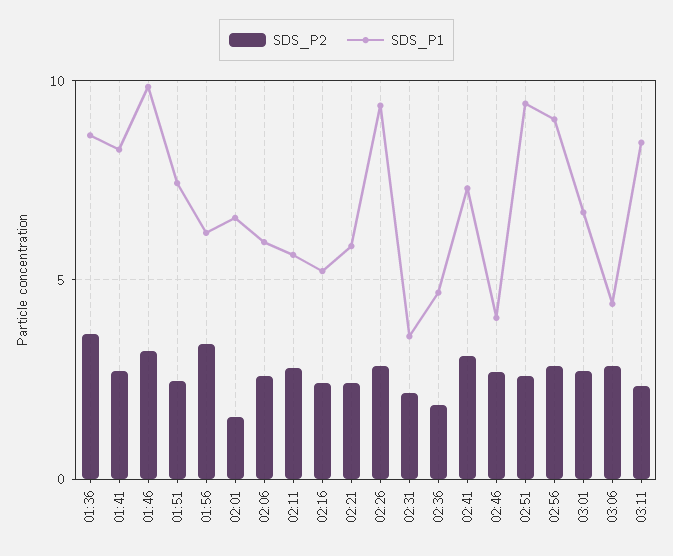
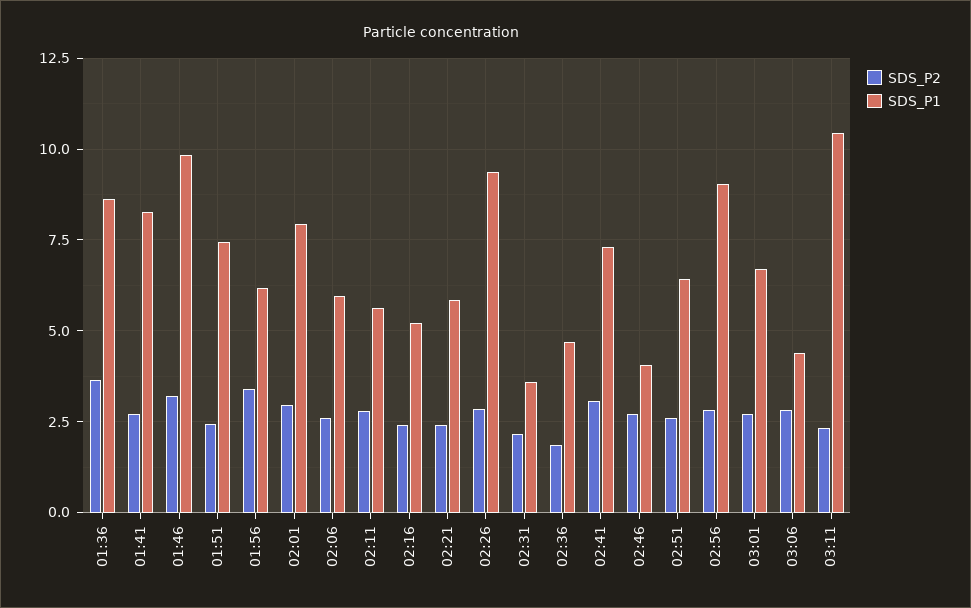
SDS_P2, 02:01: 1.5 -> 3
SDS_P1, 02:01: 6.5 -> 8
SDS_P1, 02:51: 9.5 -> 6.5
SDS_P1, 03:11: 8.5 -> 10.5

